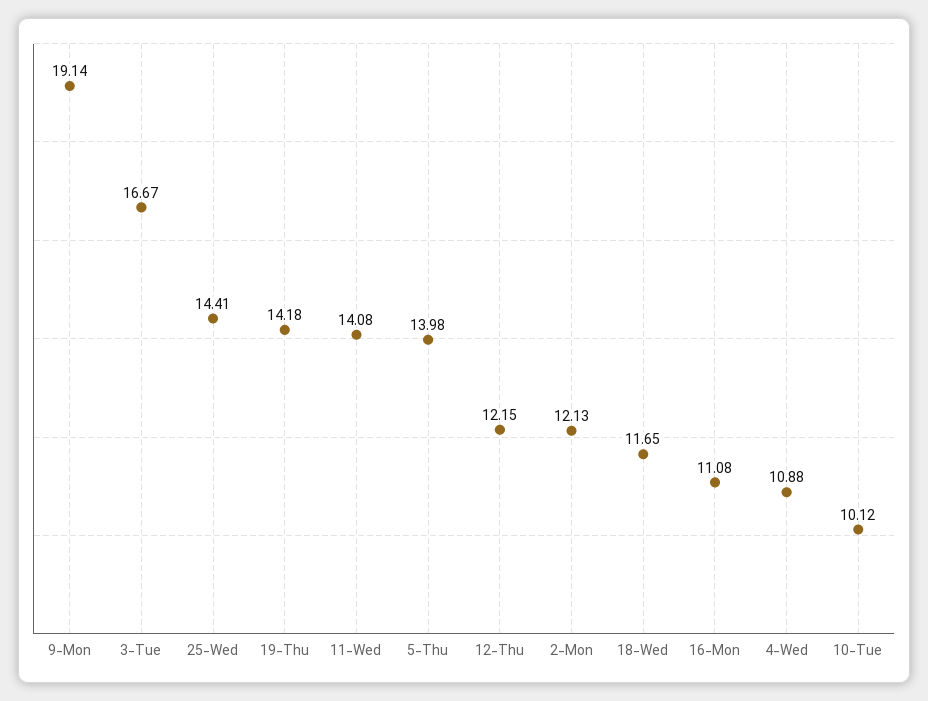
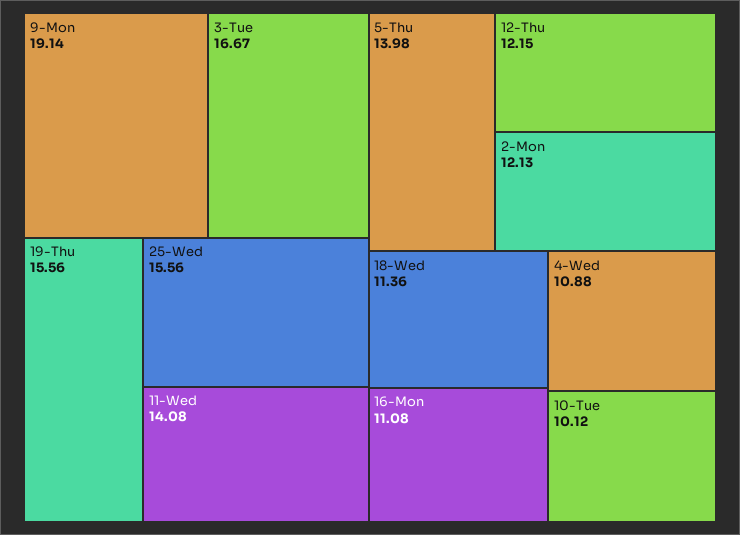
25-Wed: 14.41 -> 15.56
19-Thu: 14.18 -> 15.56
18-Wed: 11.65 -> 11.36

